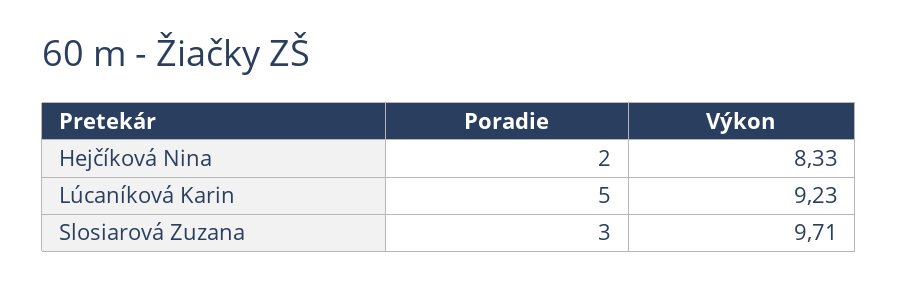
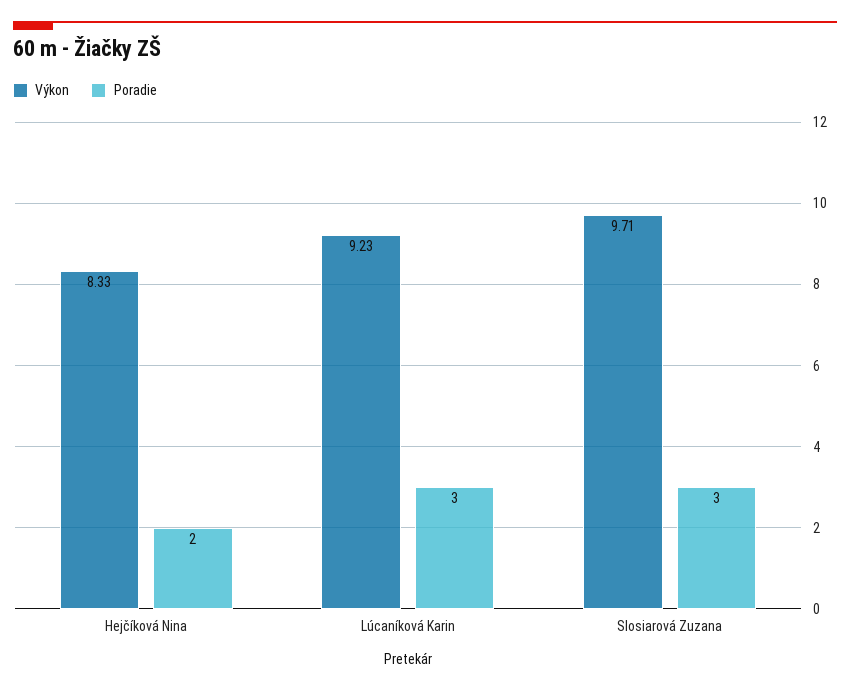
Poradie, Lúcaníková Karin: 5 -> 3

